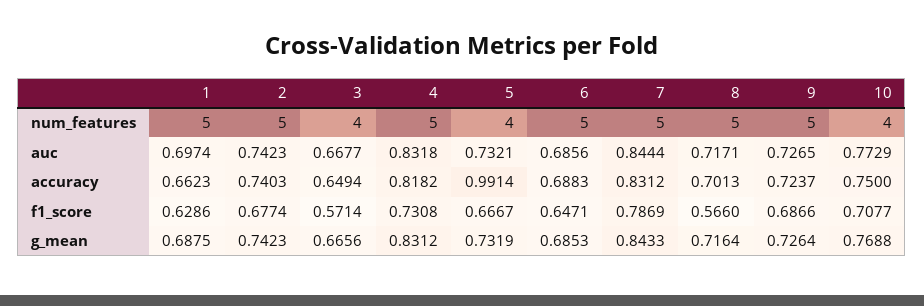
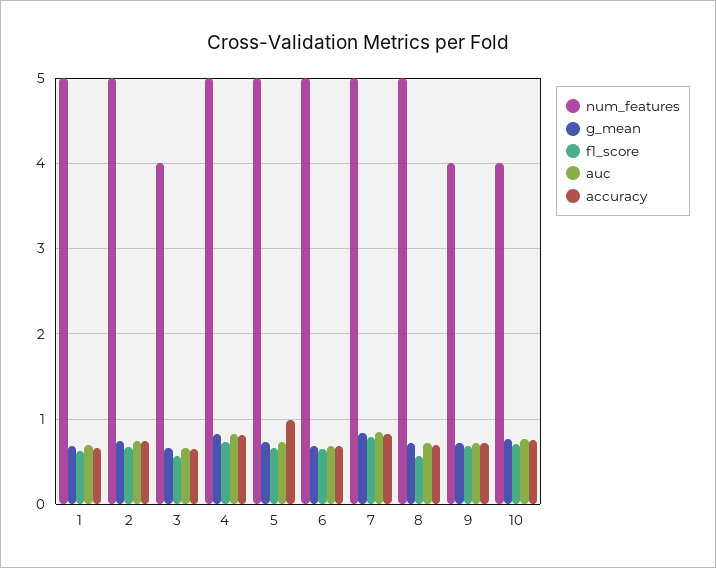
num_features, 5: 4 -> 5
num_features, 9: 5 -> 4

